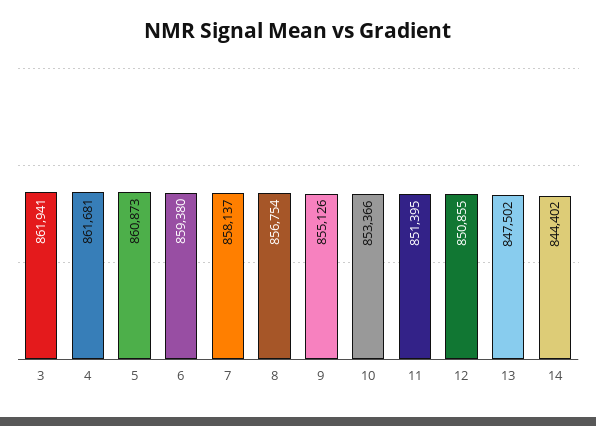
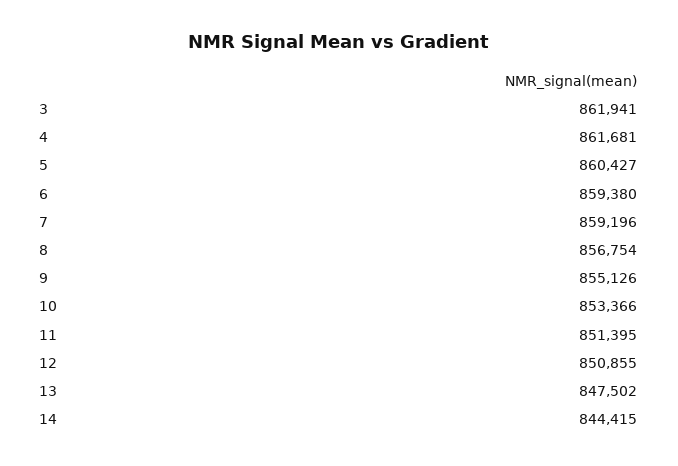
5: 860873 -> 860427
7: 858137 -> 859196
14: 844402 -> 844415

